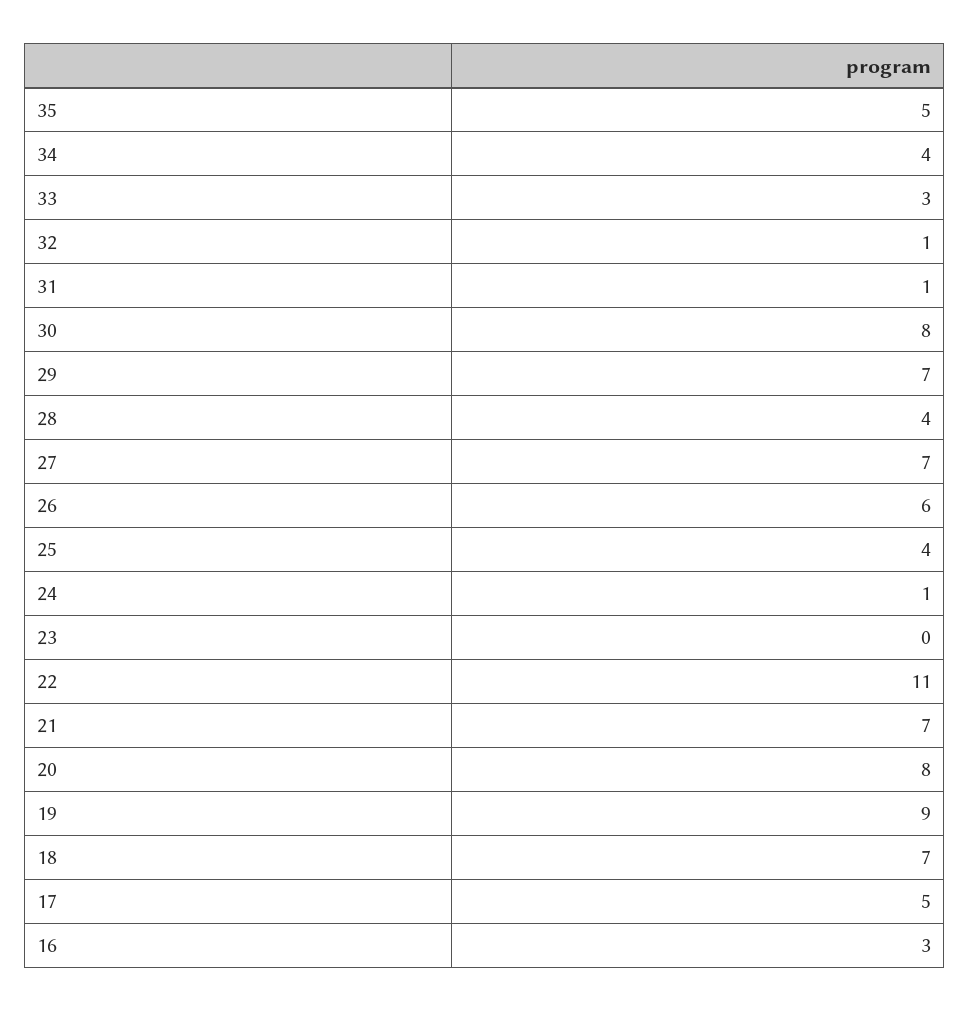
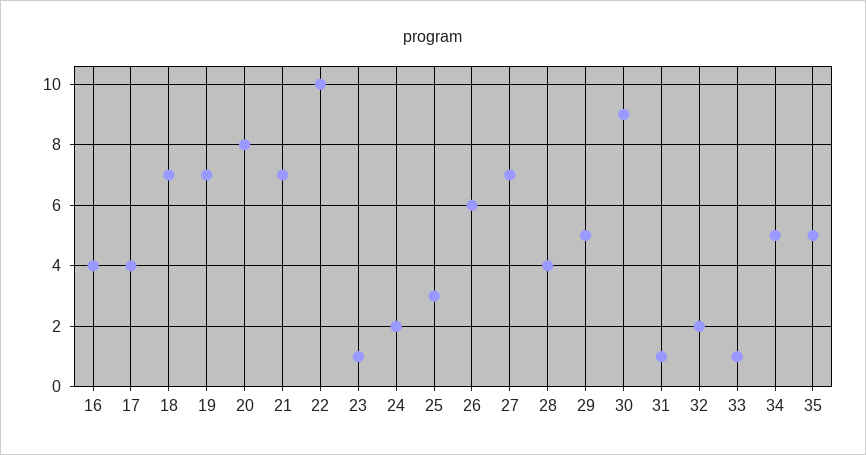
34: 4 -> 5
33: 3 -> 1
32: 1 -> 2
30: 8 -> 9
29: 7 -> 5
25: 4 -> 3
24: 1 -> 2
23: 0 -> 1
22: 11 -> 10
19: 9 -> 7
17: 5 -> 4
16: 3 -> 4

